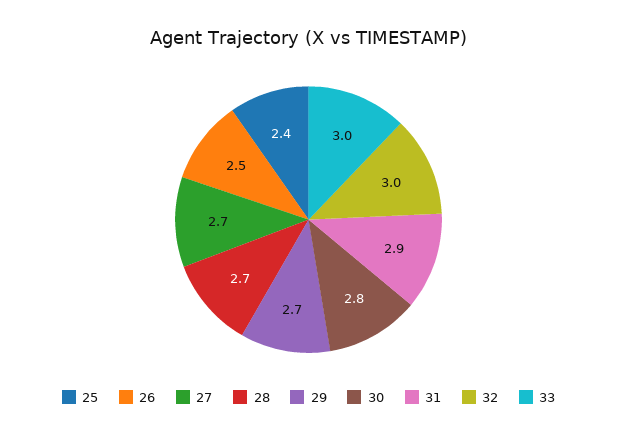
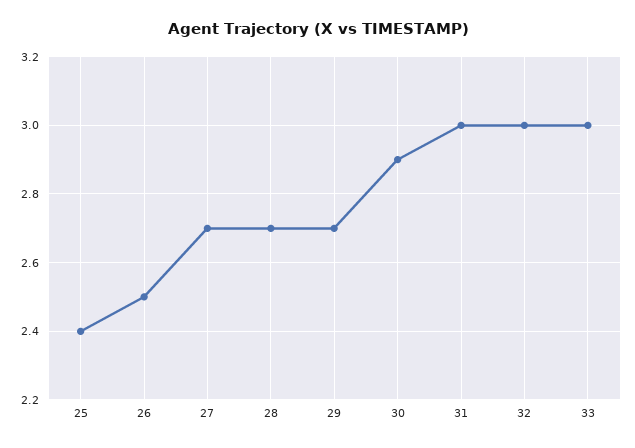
30: 2.8 -> 2.9
31: 2.9 -> 3

